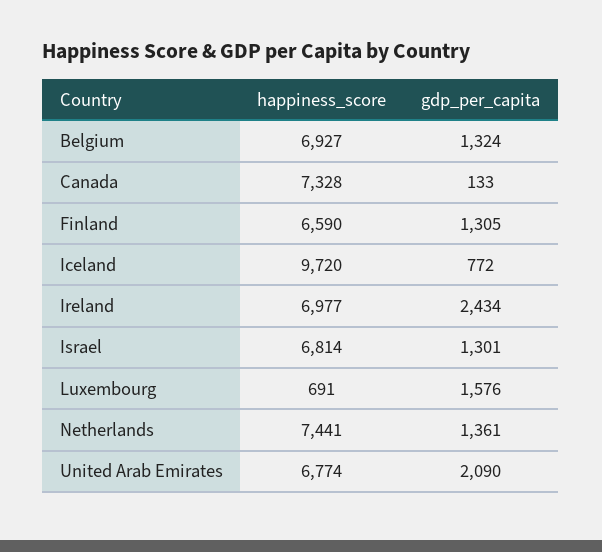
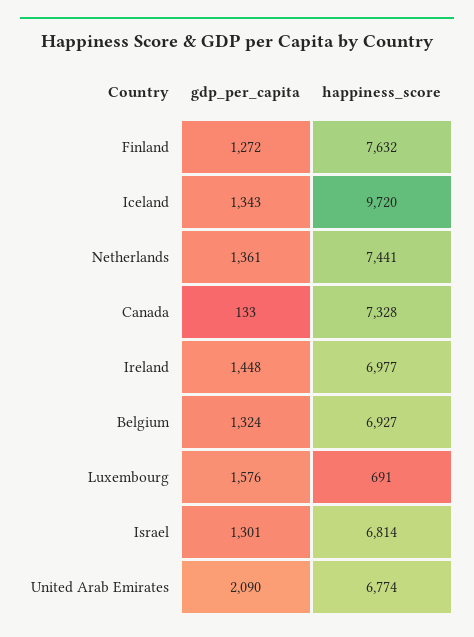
happiness_score, Finland: 6590 -> 7632
gdp_per_capita, Finland: 1305 -> 1272
gdp_per_capita, Iceland: 772 -> 1343
gdp_per_capita, Ireland: 2434 -> 1448

